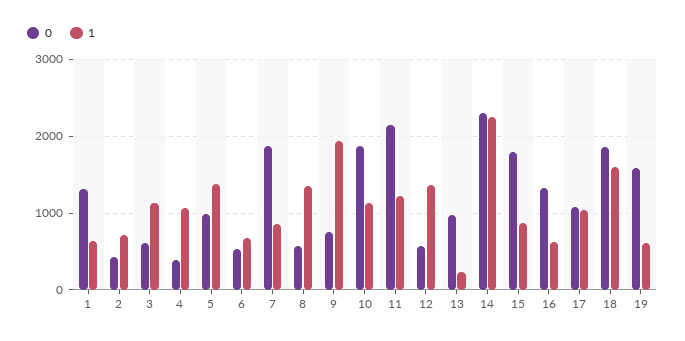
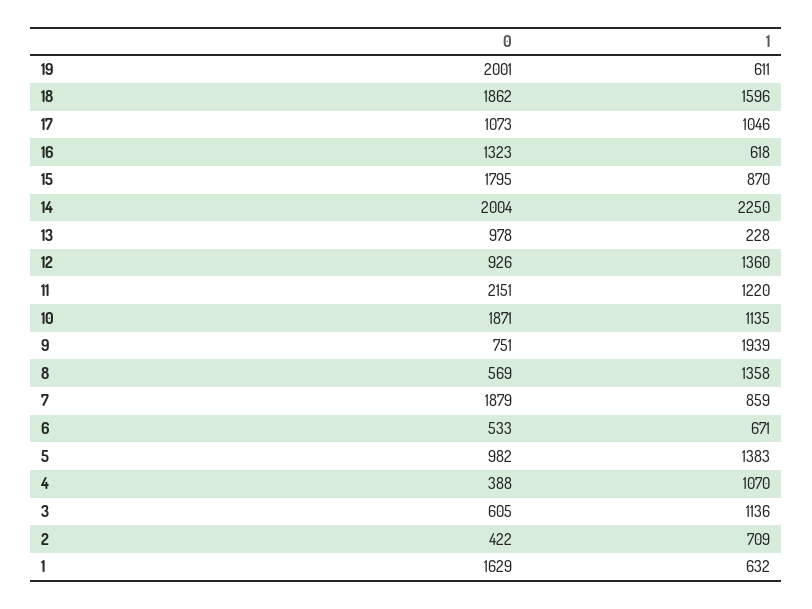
0, 1: 1300 -> 1629
0, 12: 600 -> 926
0, 14: 2300 -> 2004
0, 19: 1600 -> 2001

